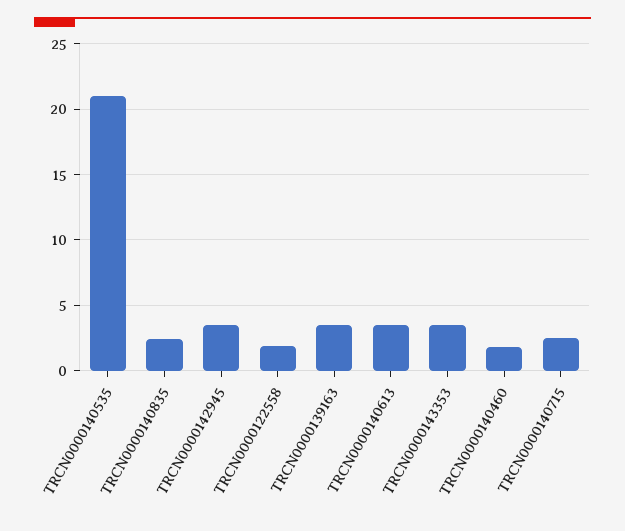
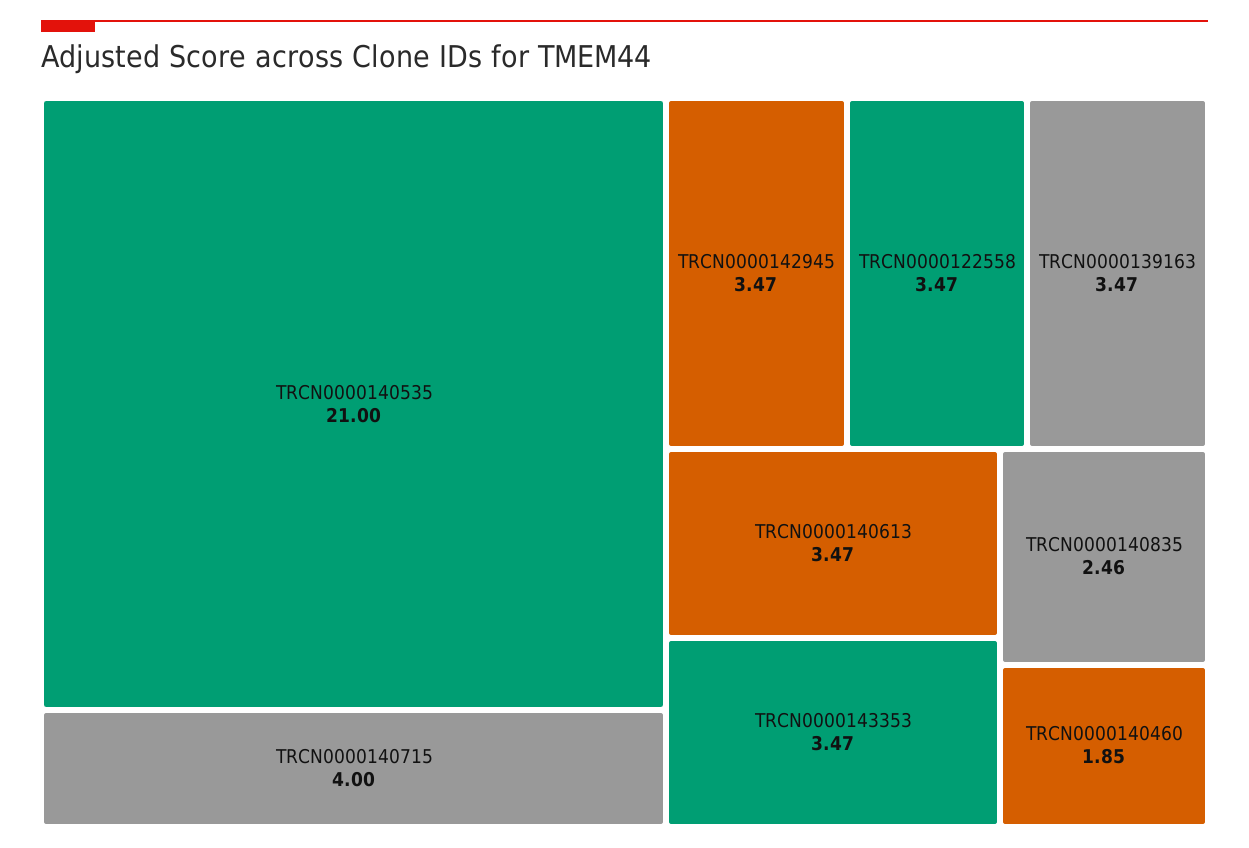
TRCN0000122558: 2 -> 3.47
TRCN0000140715: 2.5 -> 4

